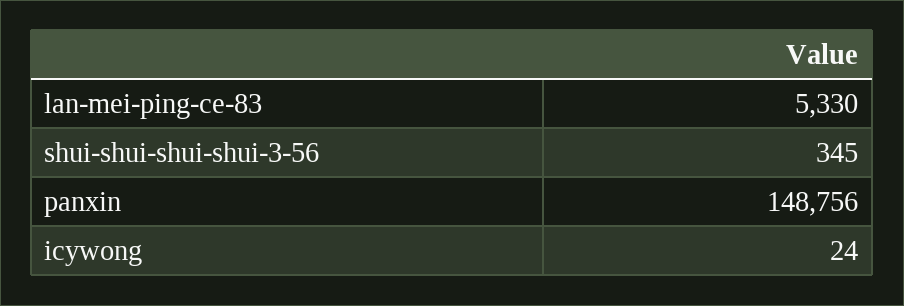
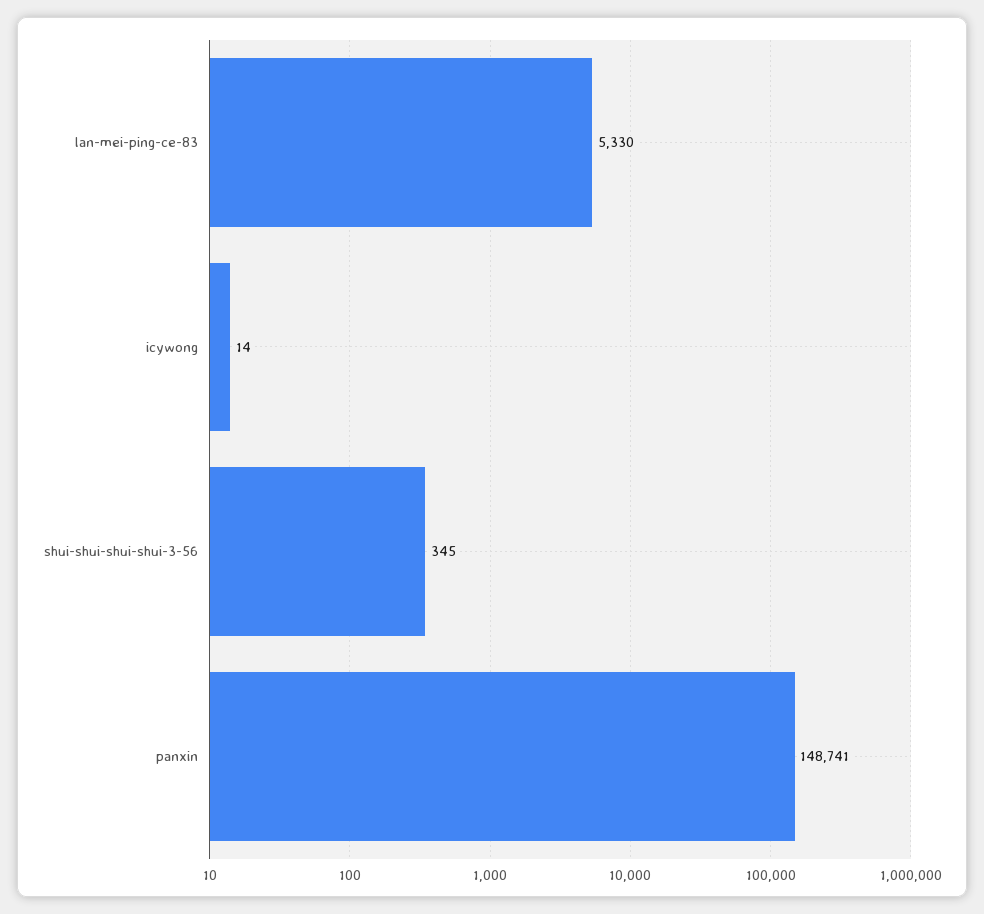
panxin: 148756 -> 148741
icywong: 24 -> 14

